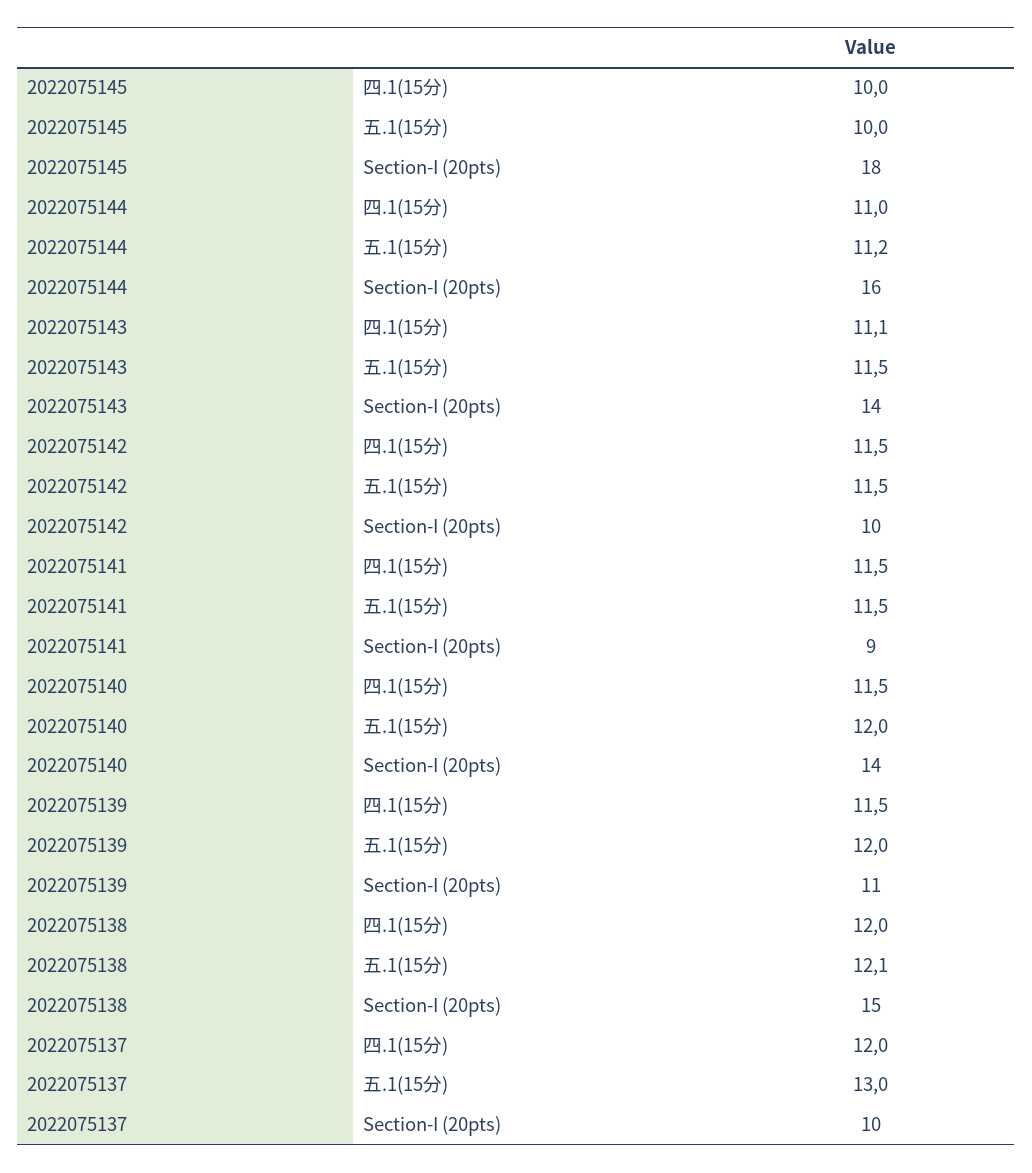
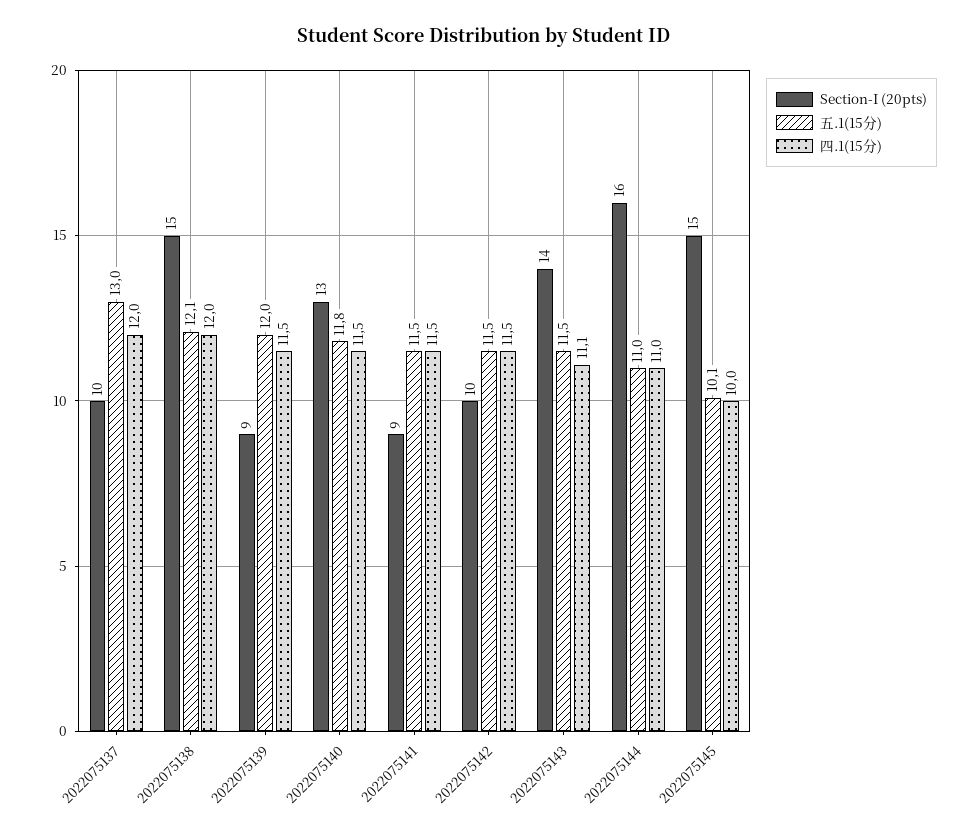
五.1(15分), 2022075145: 10 -> 10.1
Section-I (20pts), 2022075145: 18 -> 15
五.1(15分), 2022075144: 11.2 -> 11
五.1(15分), 2022075140: 12 -> 11.8
Section-I (20pts), 2022075140: 14 -> 13
Section-I (20pts), 2022075139: 11 -> 9

